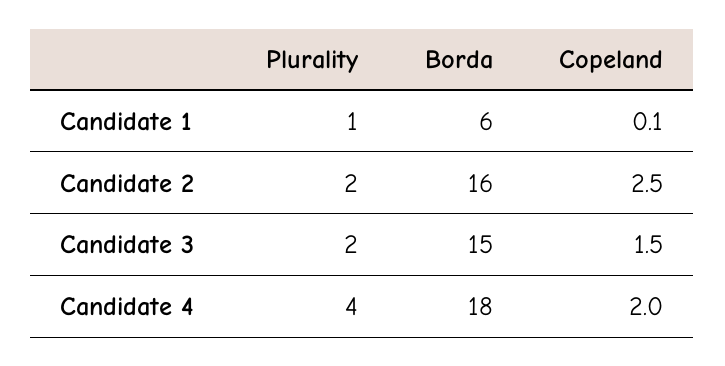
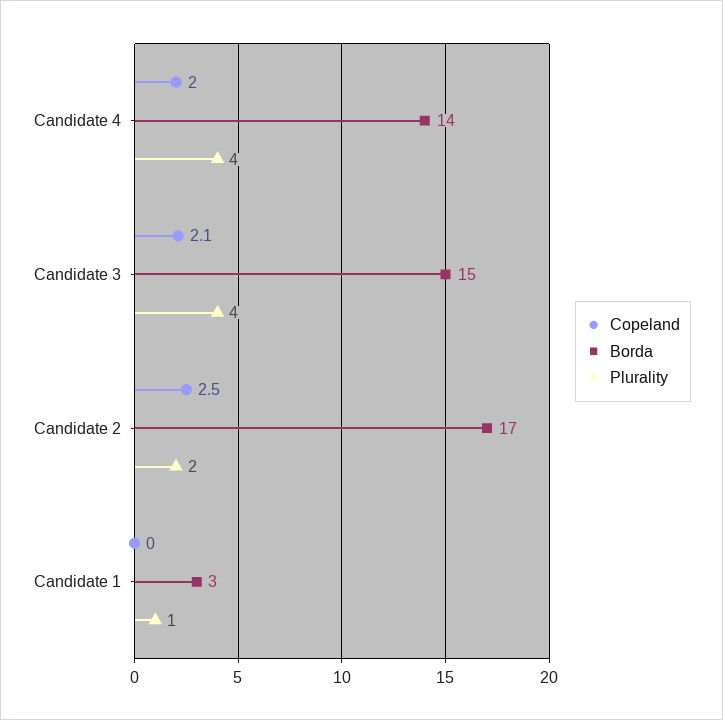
Borda, Candidate 1: 6 -> 3
Copeland, Candidate 1: 0.1 -> 0
Borda, Candidate 2: 16 -> 17
Plurality, Candidate 3: 2 -> 4
Copeland, Candidate 3: 1.5 -> 2.1
Borda, Candidate 4: 18 -> 14

